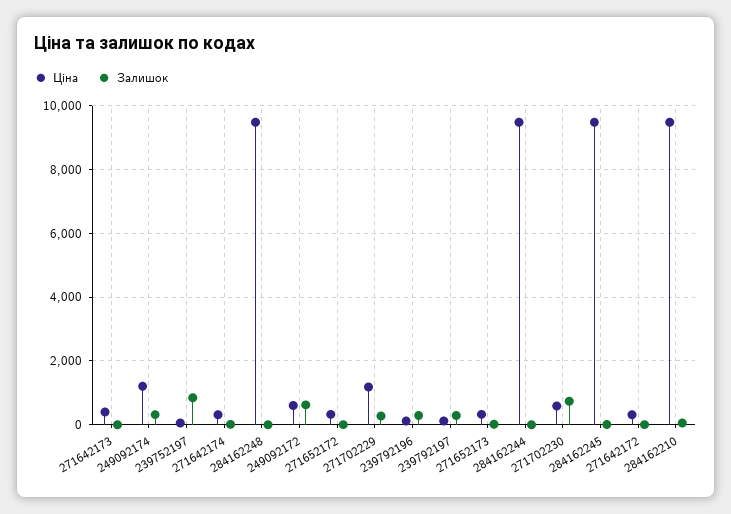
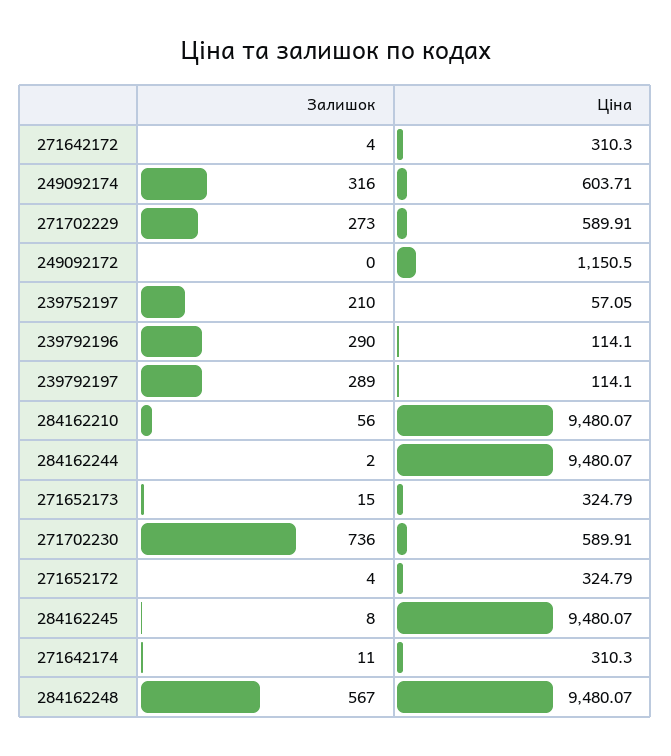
Ціна, 271642173: 400 -> none
Залишок, 271642173: 0 -> none
Ціна, 249092174: 1200 -> 603.71
Залишок, 239752197: 800 -> 210
Залишок, 284162248: 0 -> 567
Ціна, 249092172: 600 -> 1150.5
Залишок, 249092172: 600 -> 0
Ціна, 271702229: 1200 -> 589.91

